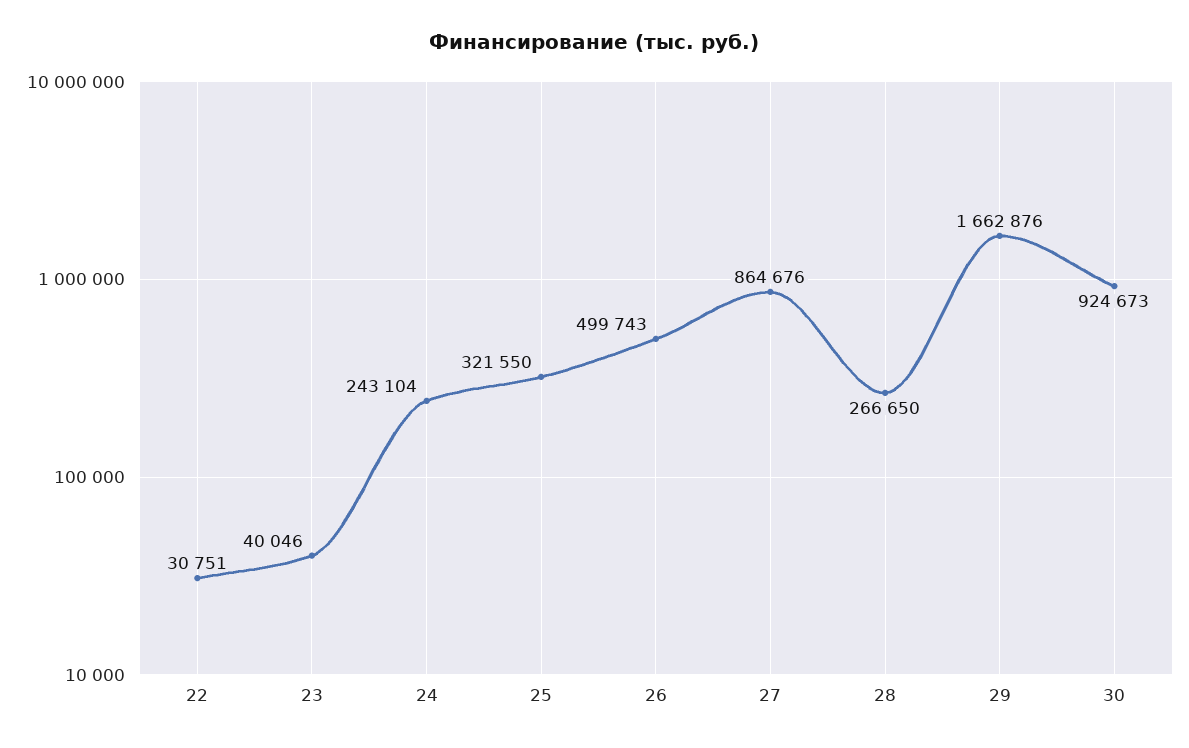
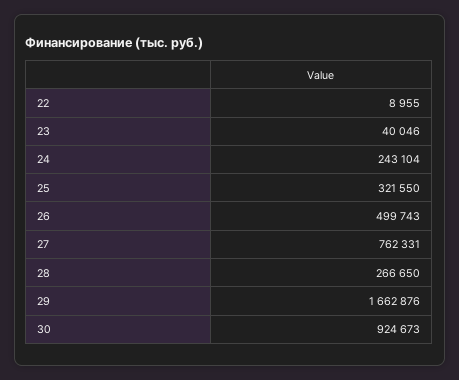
22: 30751 -> 8955
27: 864676 -> 762331

